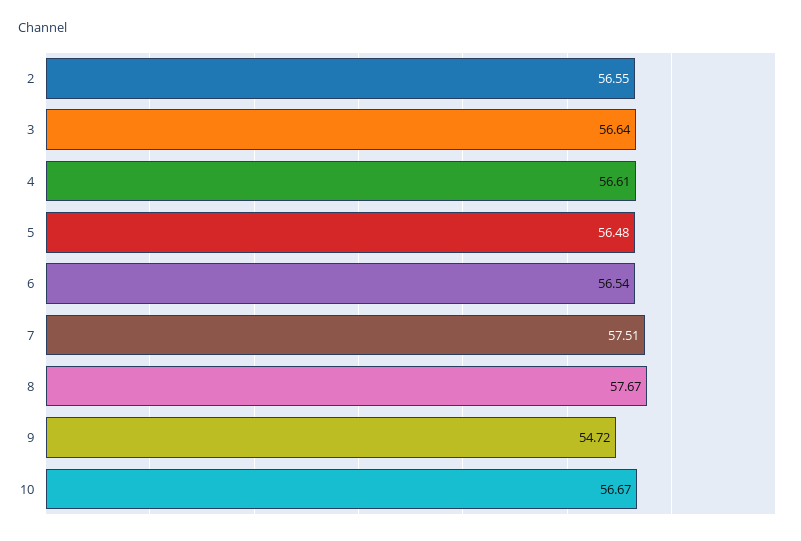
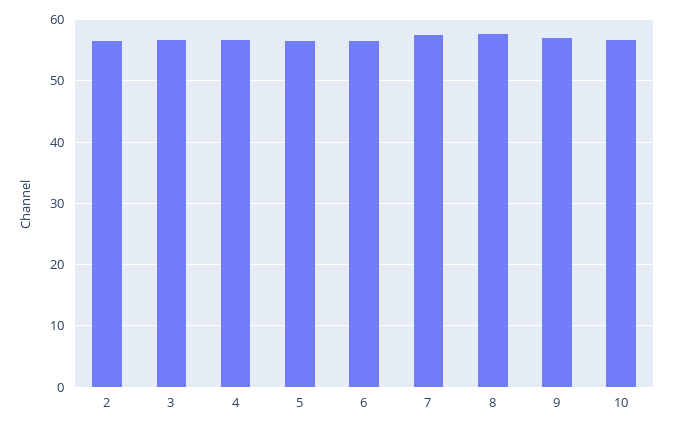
9: 54.72 -> 57

